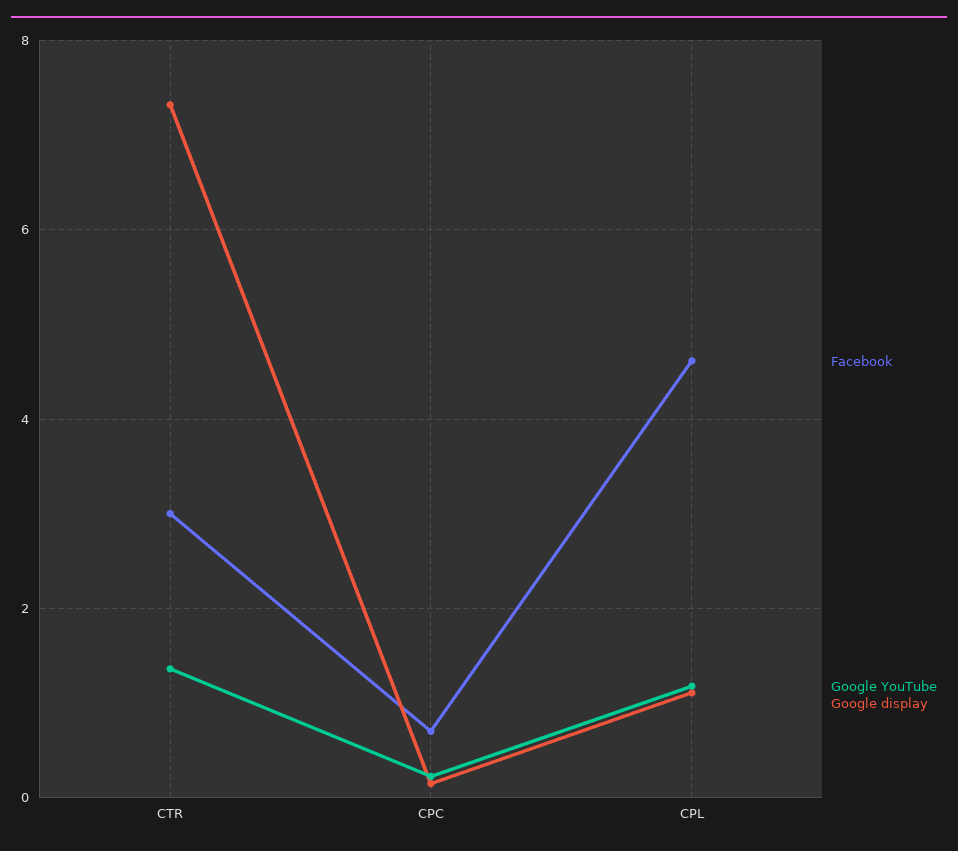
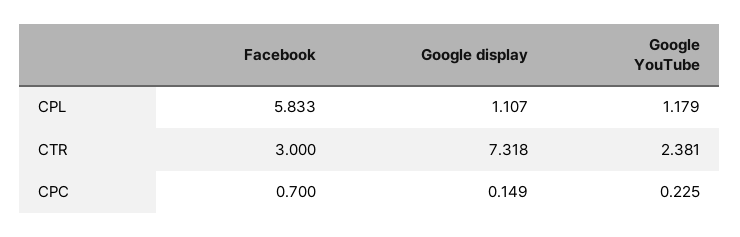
Google YouTube, CTR: 1.4 -> 2.381
Facebook, CPL: 4.6 -> 5.833

